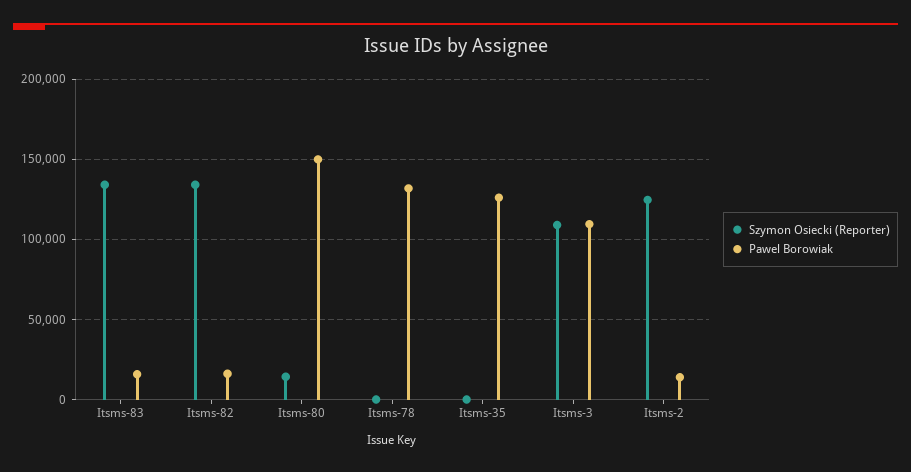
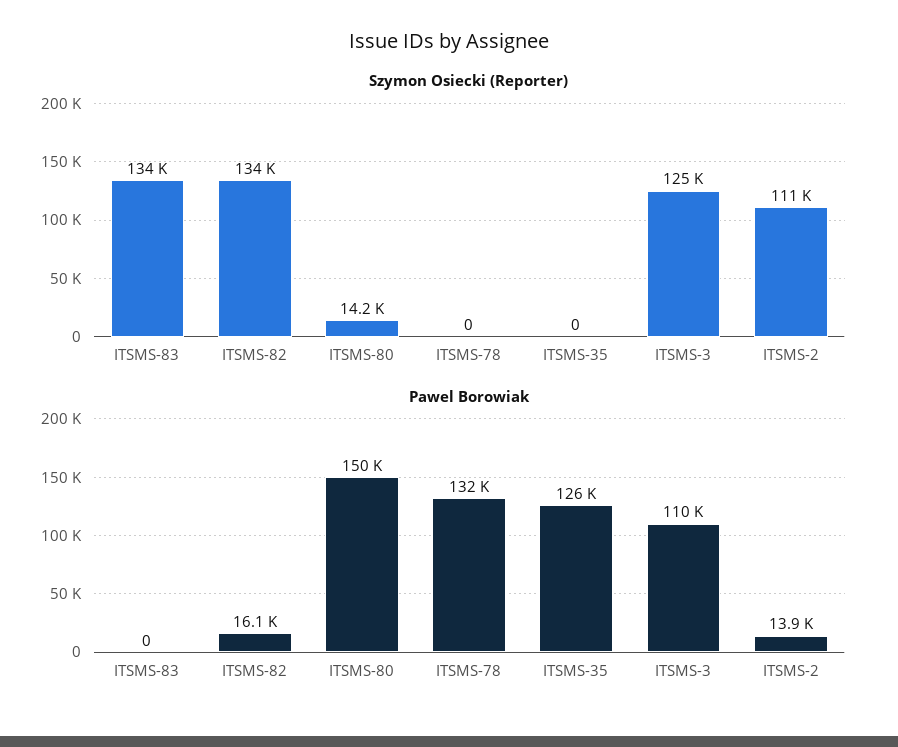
Pawel Borowiak, Itsms-83: 15000 -> 0
Szymon Osiecki (Reporter), Itsms-3: 110000 -> 125000
Szymon Osiecki (Reporter), Itsms-2: 125000 -> 111000

